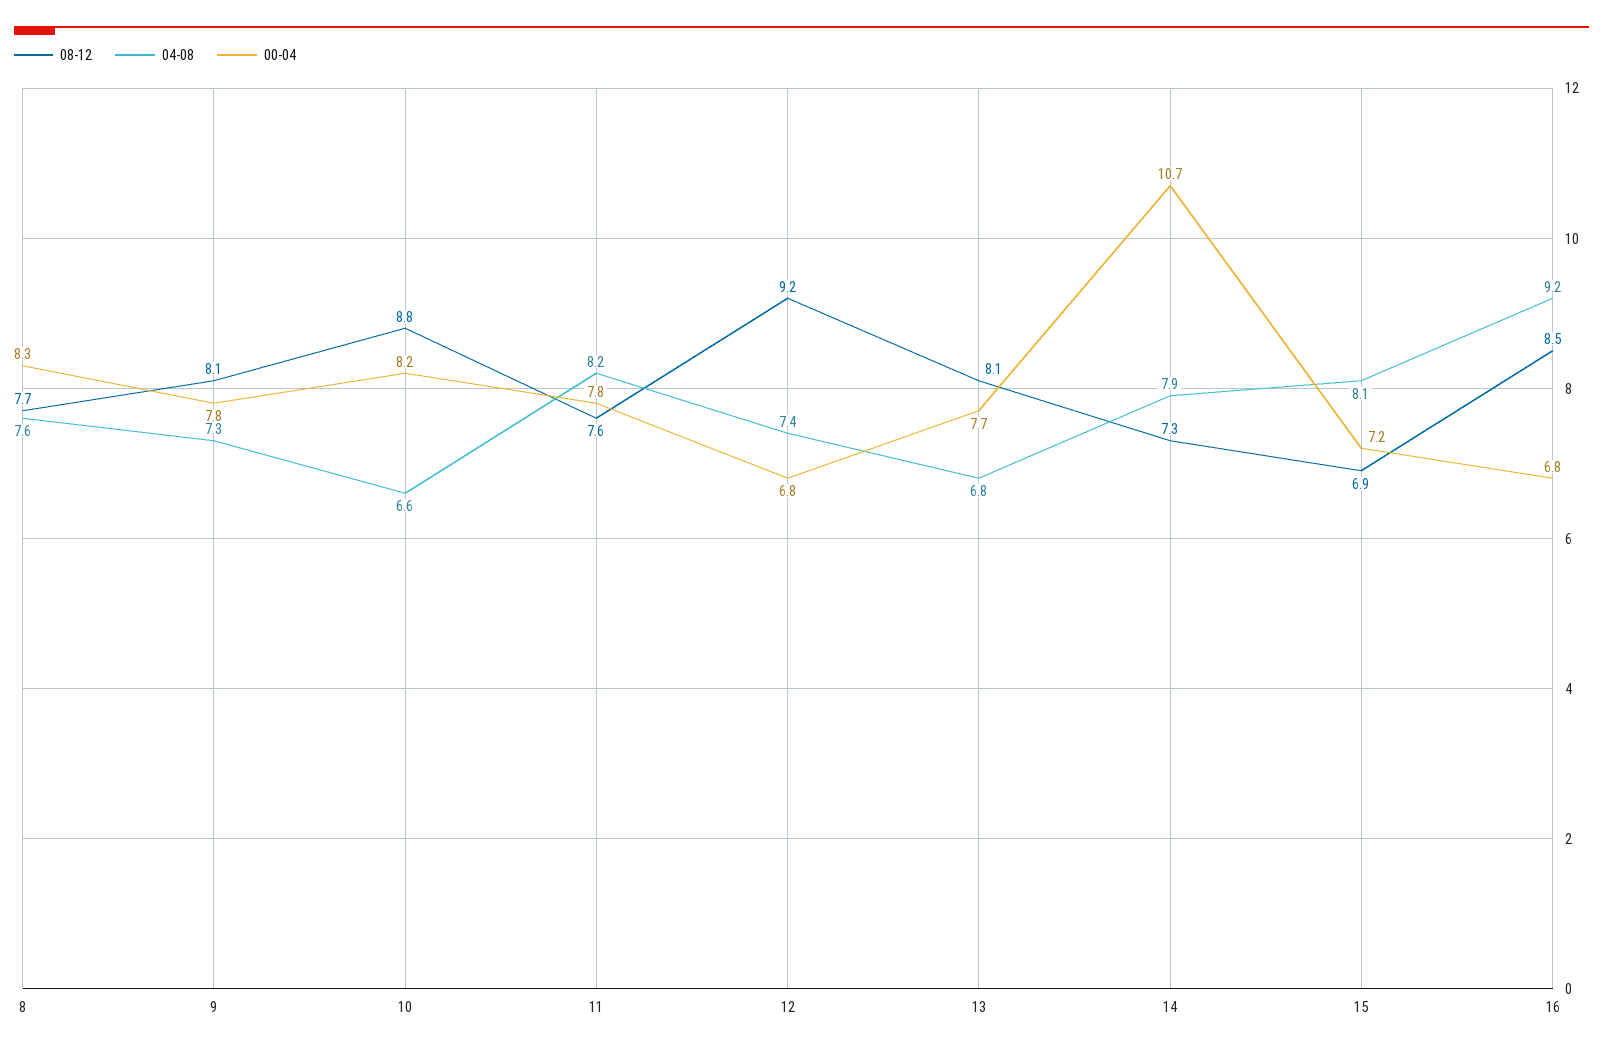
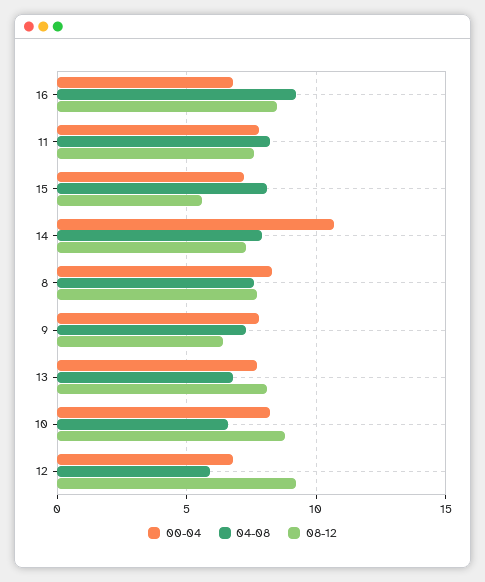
08-12, 9: 8.1 -> 6.5
04-08, 12: 7.4 -> 6
08-12, 15: 6.9 -> 5.5

